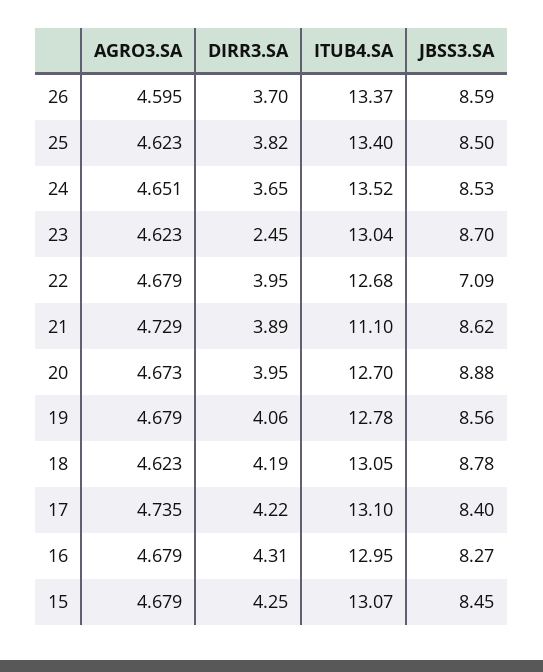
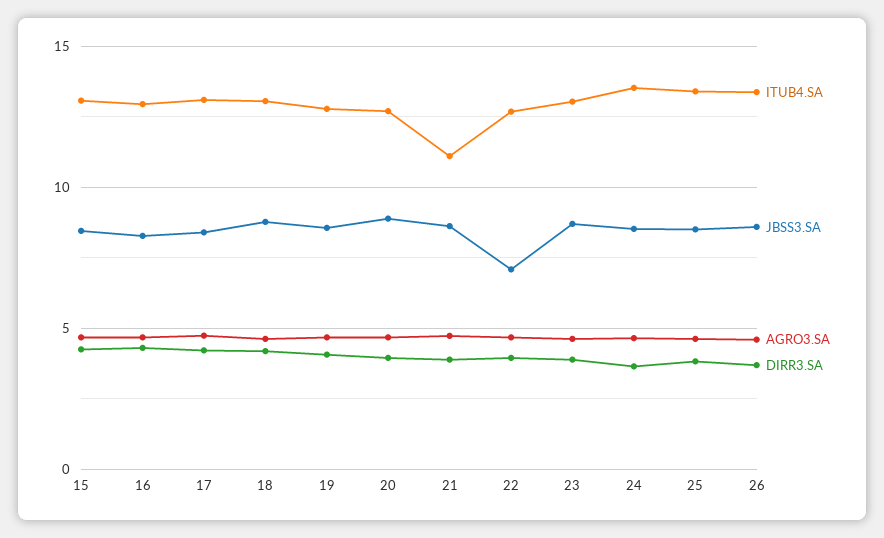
DIRR3.SA, 23: 2.45 -> 4

